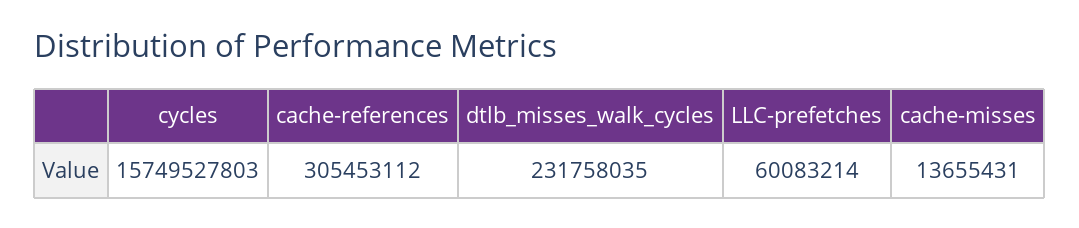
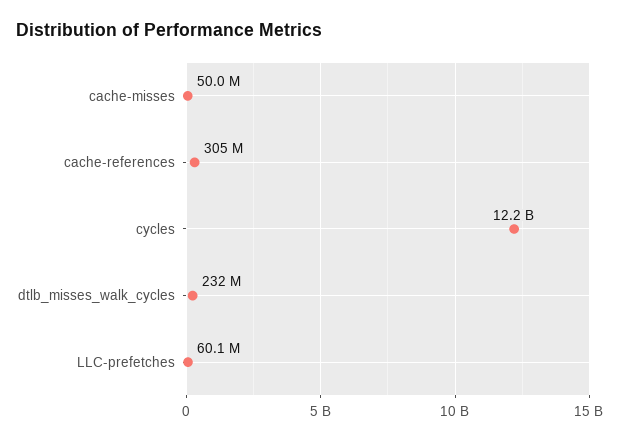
cycles: 15749527803 -> 12200000000
cache-misses: 13655431 -> 50000000

